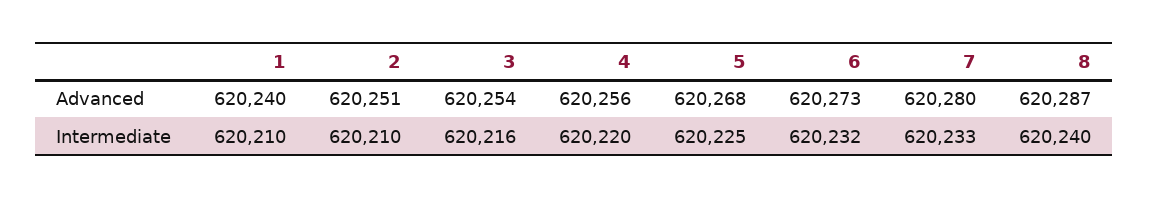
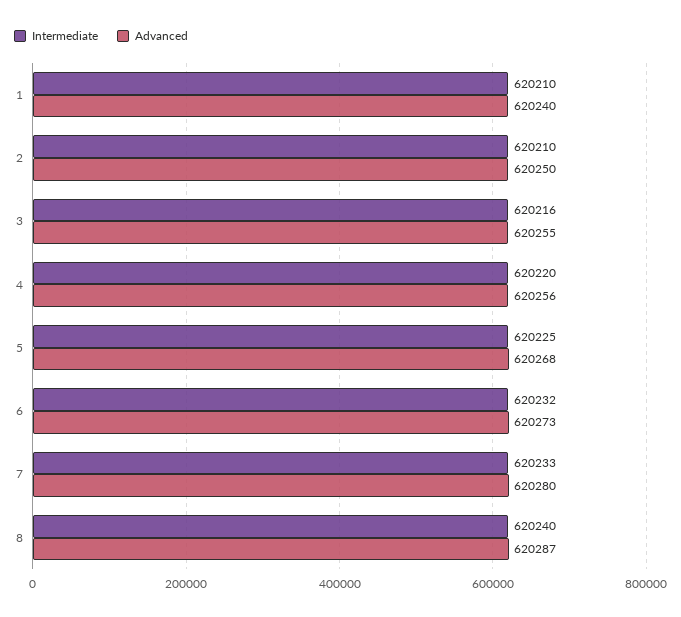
Advanced, 2: 620251 -> 620250
Advanced, 3: 620254 -> 620255

